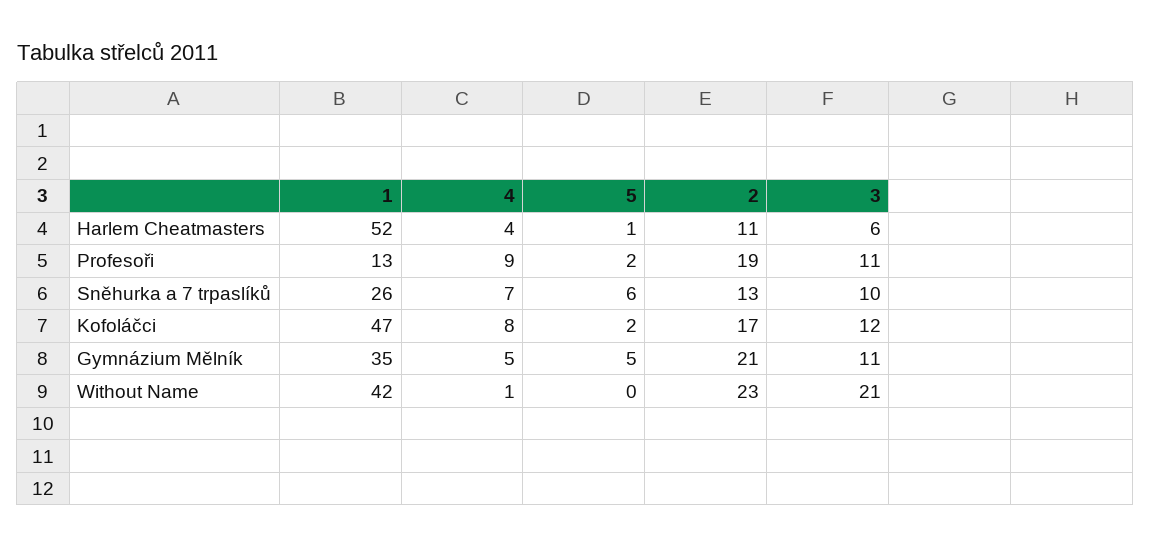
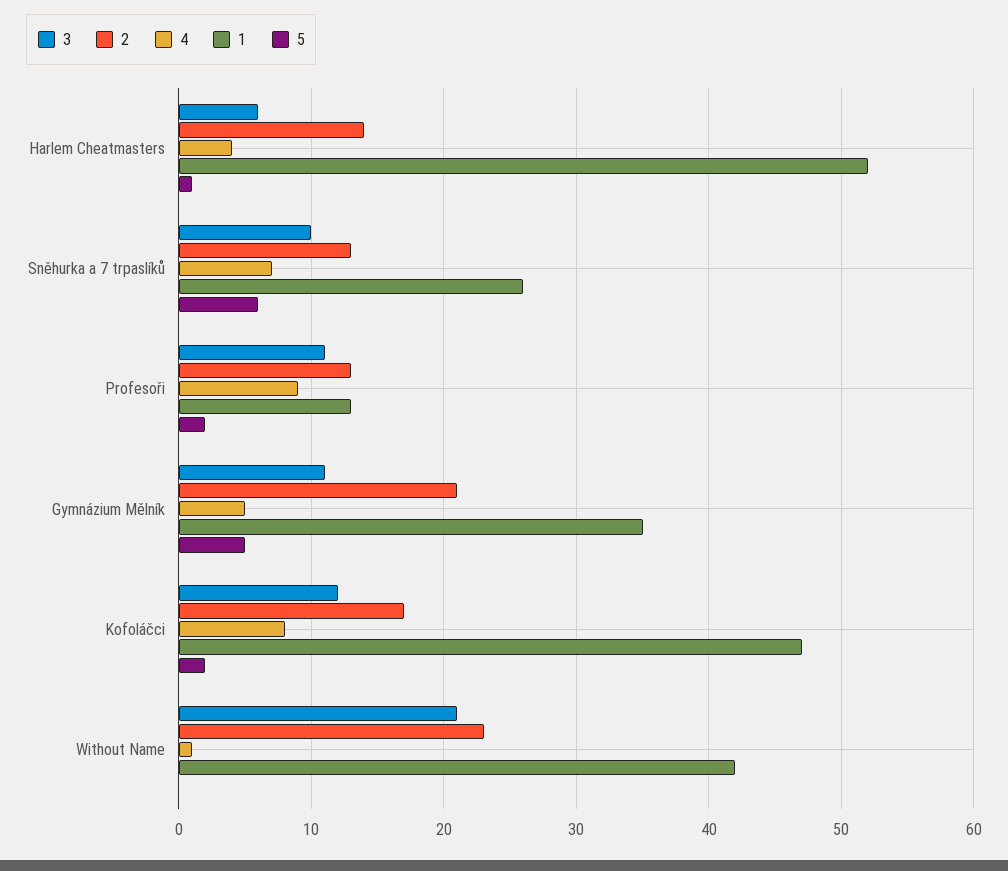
2, Harlem Cheatmasters: 11 -> 14
2, Profesoři: 19 -> 13

